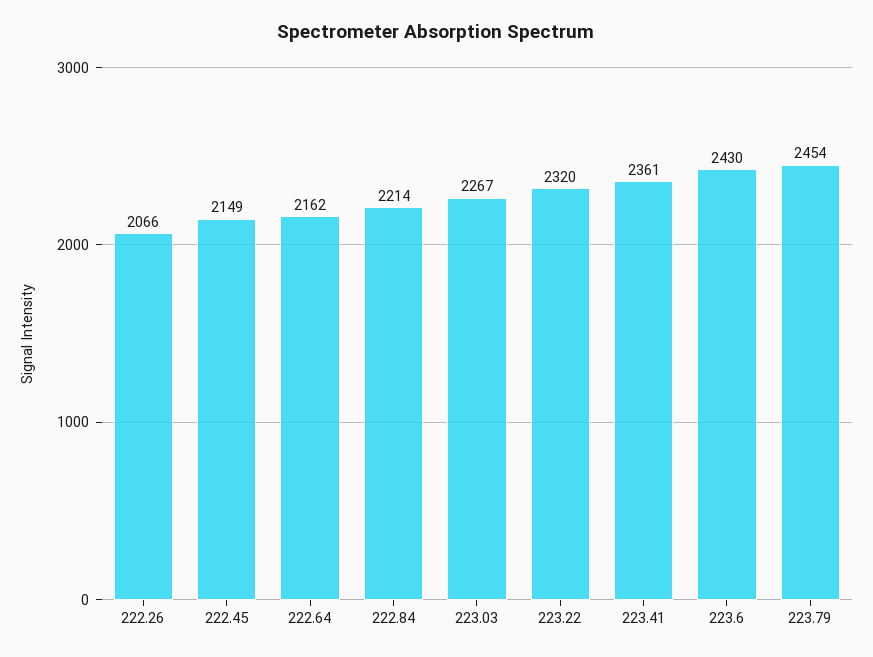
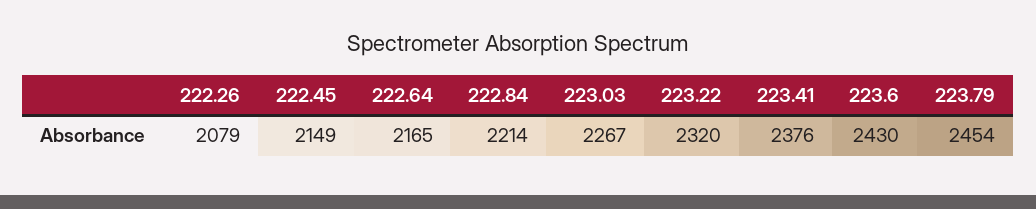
222.26: 2066 -> 2079
222.64: 2162 -> 2165
223.41: 2361 -> 2376

